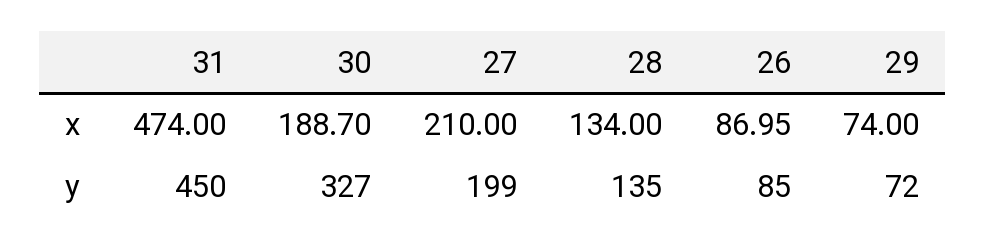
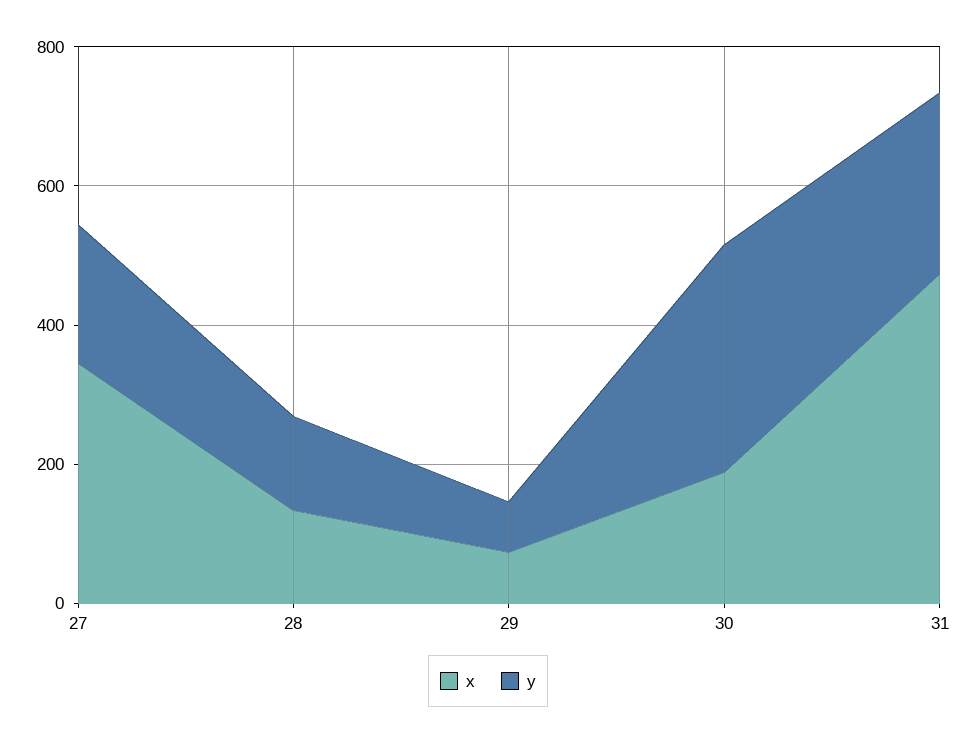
x, 27: 210 -> 350
x, 26: 86.95 -> none
y, 31: 450 -> 250
y, 26: 85 -> none

